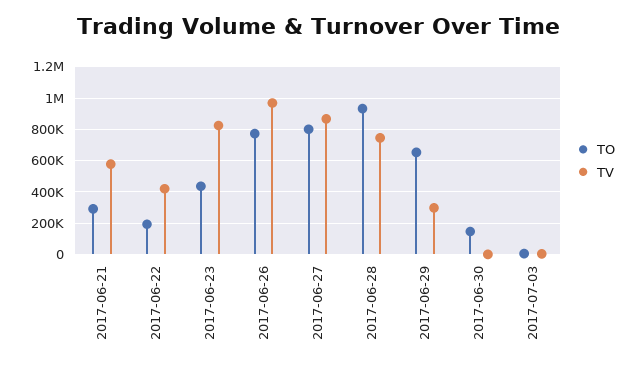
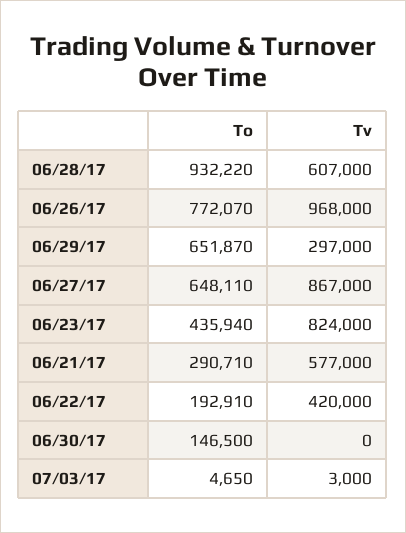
TO, 2017-06-27: 800000 -> 648110
TV, 2017-06-28: 750000 -> 607000

